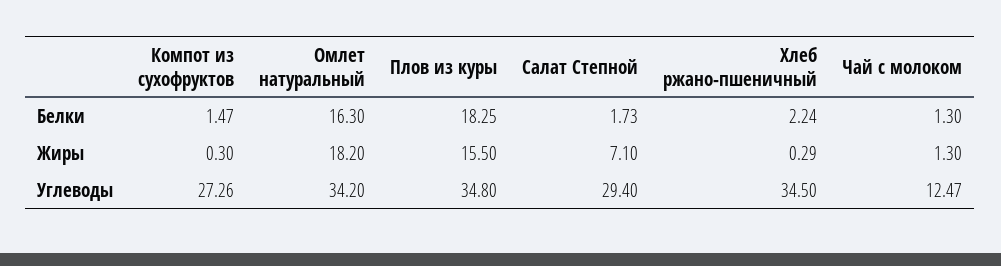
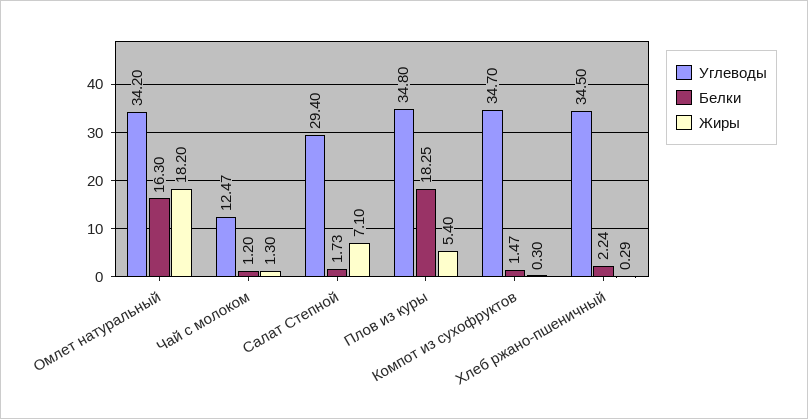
Белки, Чай с молоком: 1.3 -> 1.2
Жиры, Плов из куры: 15.5 -> 5.4
Углеводы, Компот из сухофруктов: 27.26 -> 34.7

